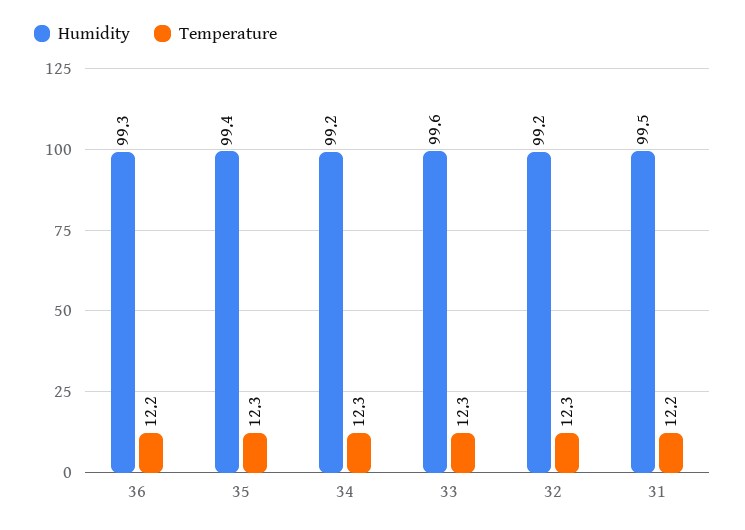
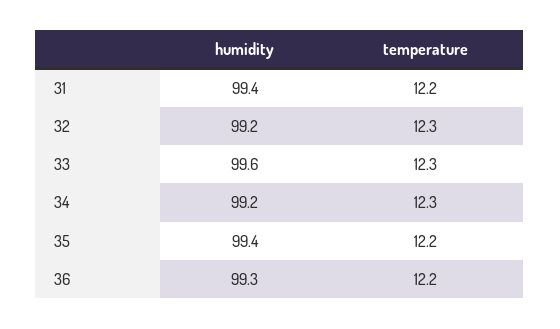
Temperature, 35: 12.3 -> 12.2
Humidity, 31: 99.5 -> 99.4

